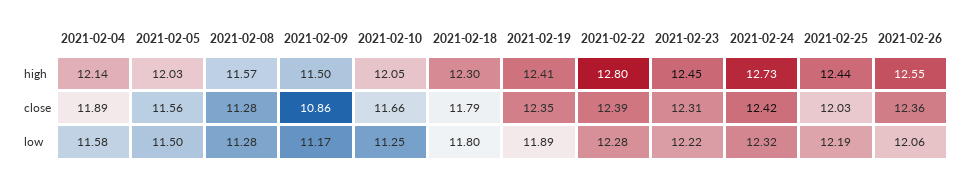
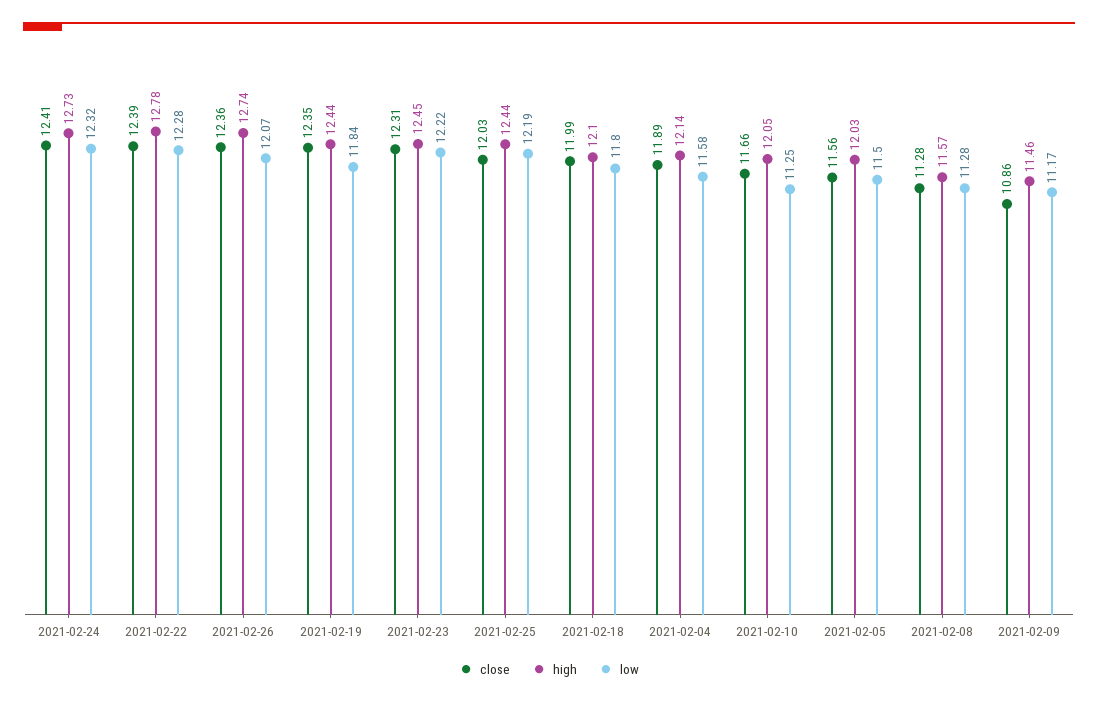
high, 2021-02-09: 11.5 -> 11.46
high, 2021-02-18: 12.3 -> 12.1
high, 2021-02-19: 12.41 -> 12.44
high, 2021-02-22: 12.8 -> 12.78
high, 2021-02-26: 12.55 -> 12.74
close, 2021-02-18: 11.79 -> 11.99
close, 2021-02-24: 12.42 -> 12.41
low, 2021-02-19: 11.89 -> 11.84
low, 2021-02-26: 12.06 -> 12.07

